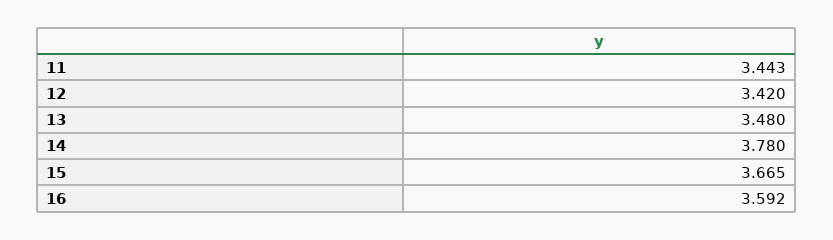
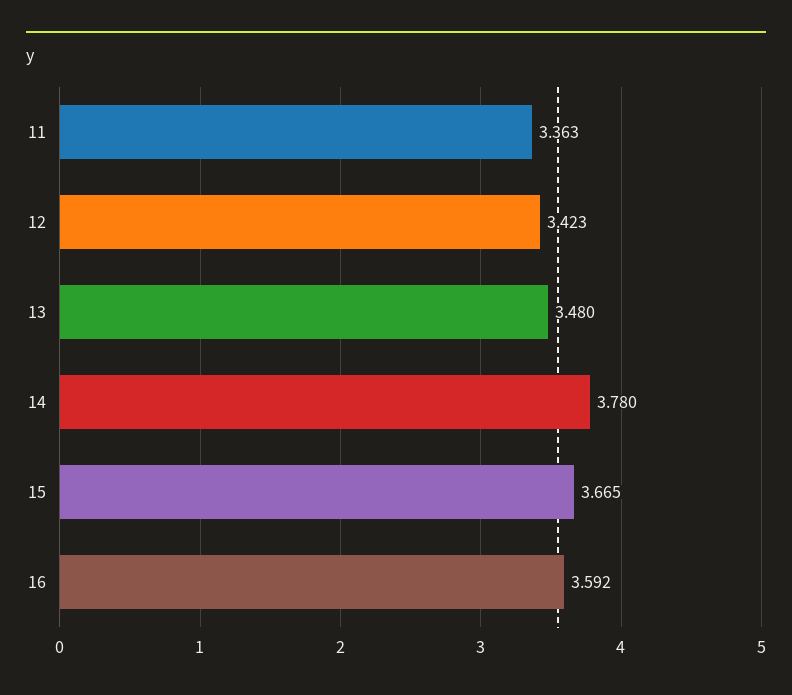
11: 3.443 -> 3.363
12: 3.42 -> 3.423

